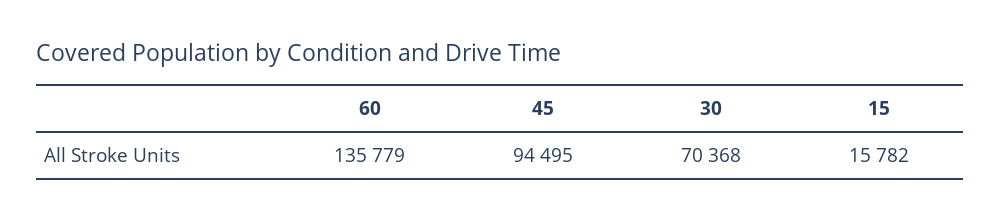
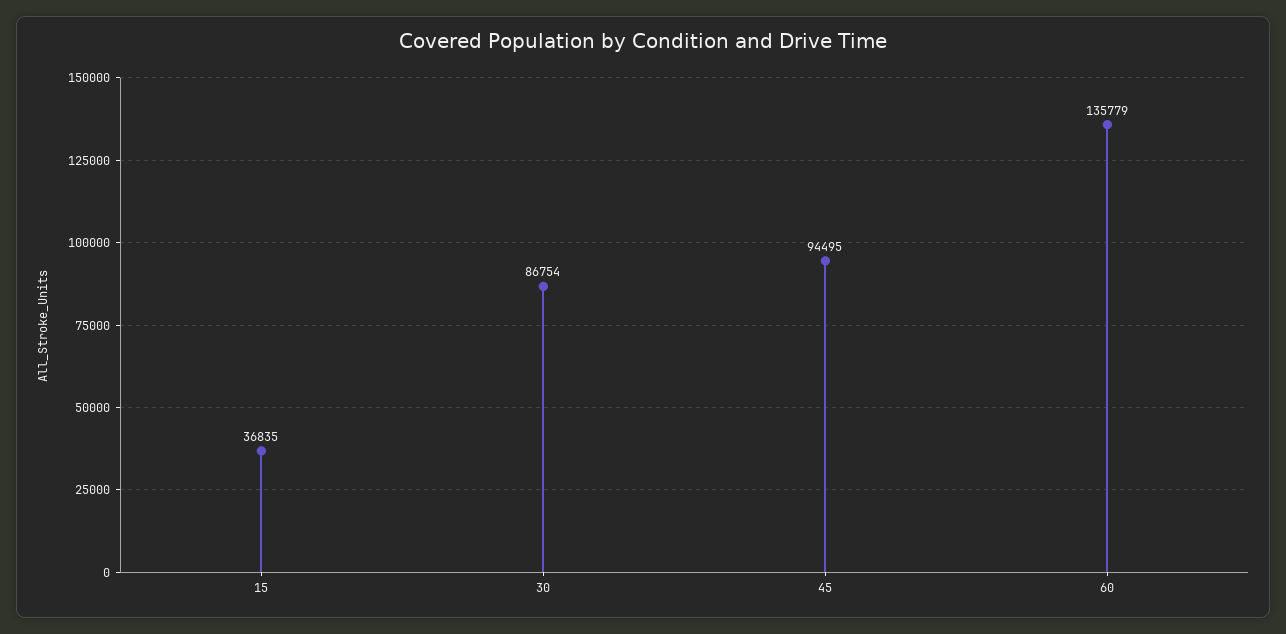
30: 70368 -> 86754
15: 15782 -> 36835

